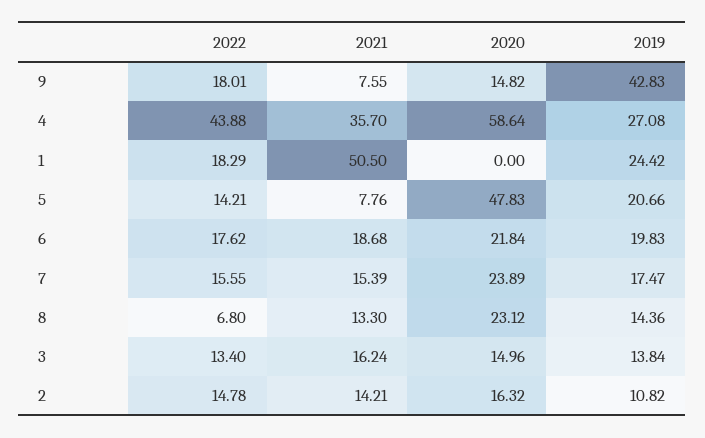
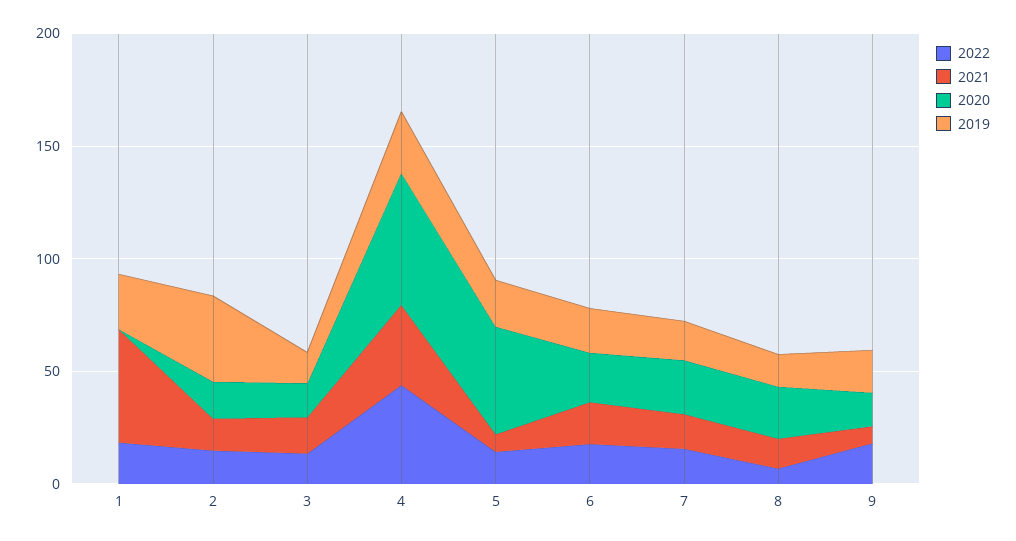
2019, 9: 42.83 -> 20
2019, 2: 10.82 -> 40

